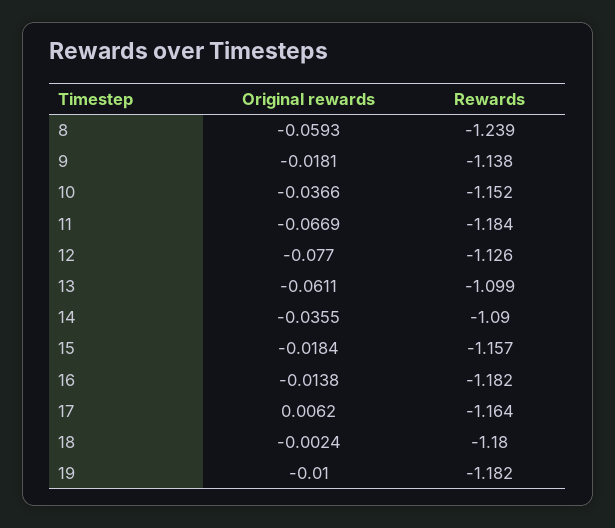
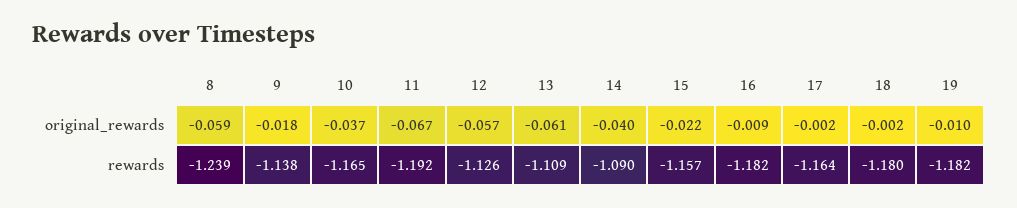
Rewards, 10: -1.152 -> -1.165
Rewards, 11: -1.184 -> -1.192
Original rewards, 12: -0.077 -> -0.057
Rewards, 13: -1.099 -> -1.109
Original rewards, 14: -0.0355 -> -0.04
Original rewards, 15: -0.0184 -> -0.022
Original rewards, 16: -0.0138 -> -0.009
Original rewards, 17: 0.0062 -> -0.002

